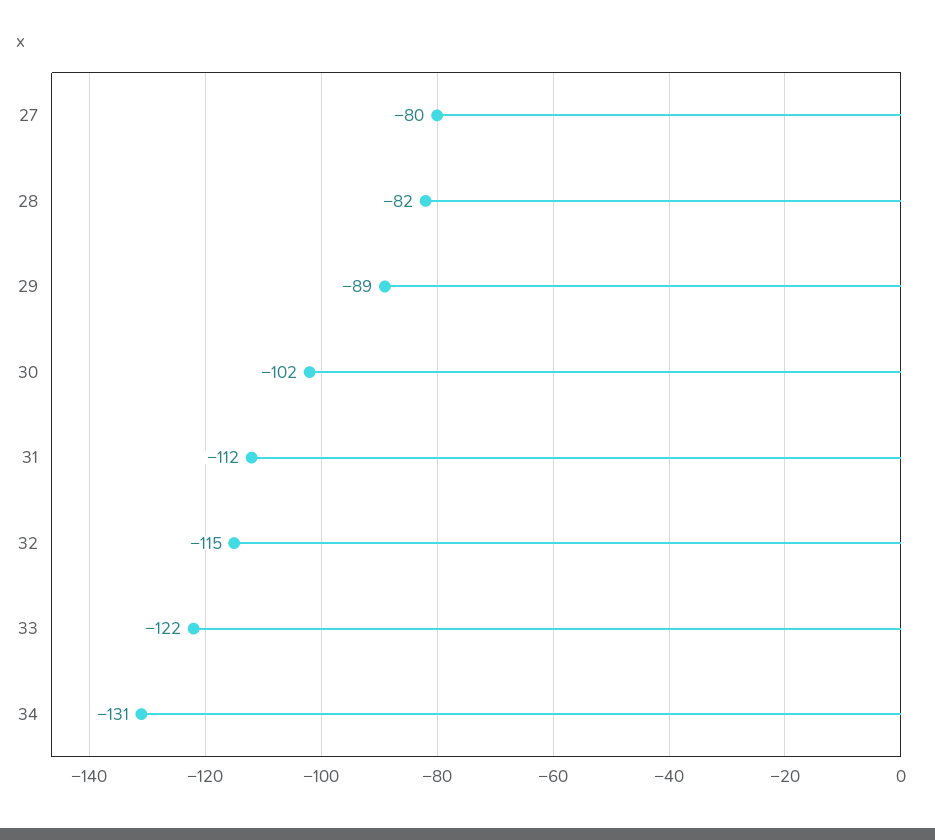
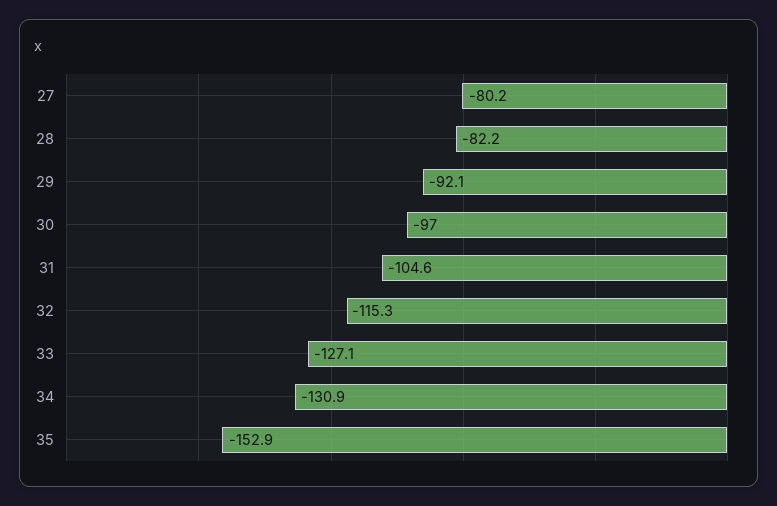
29: -89 -> -92.1
30: -102 -> -97
31: -112 -> -104.6
33: -122 -> -127.1
35: none -> -152.9

